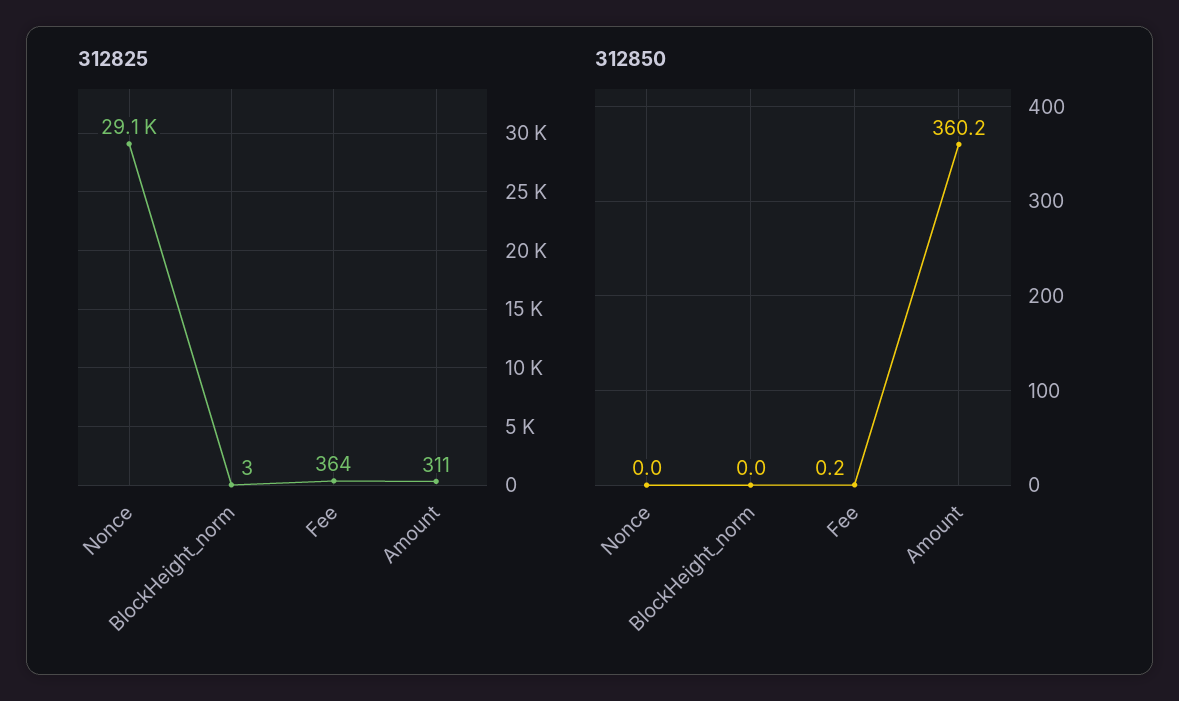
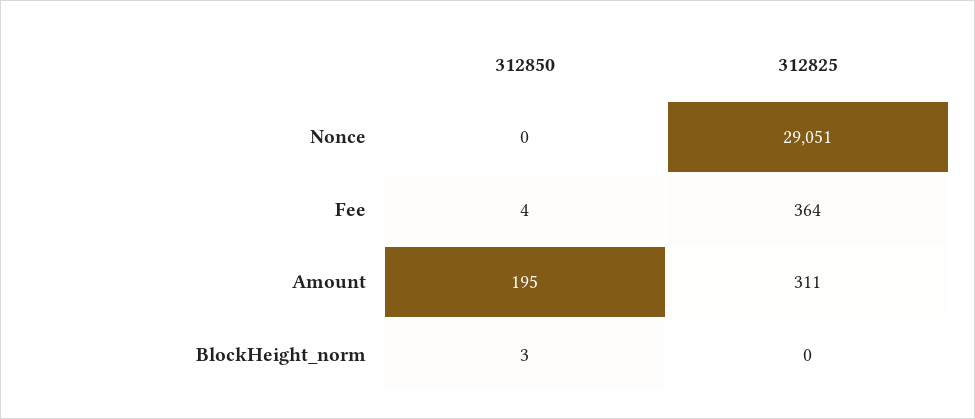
312825, BlockHeight_norm: 3 -> 0
312850, BlockHeight_norm: 0 -> 3
312850, Fee: 0.2 -> 4
312850, Amount: 360.2 -> 195

